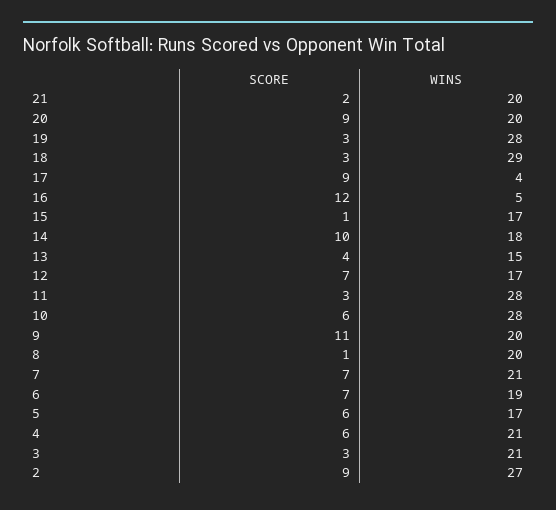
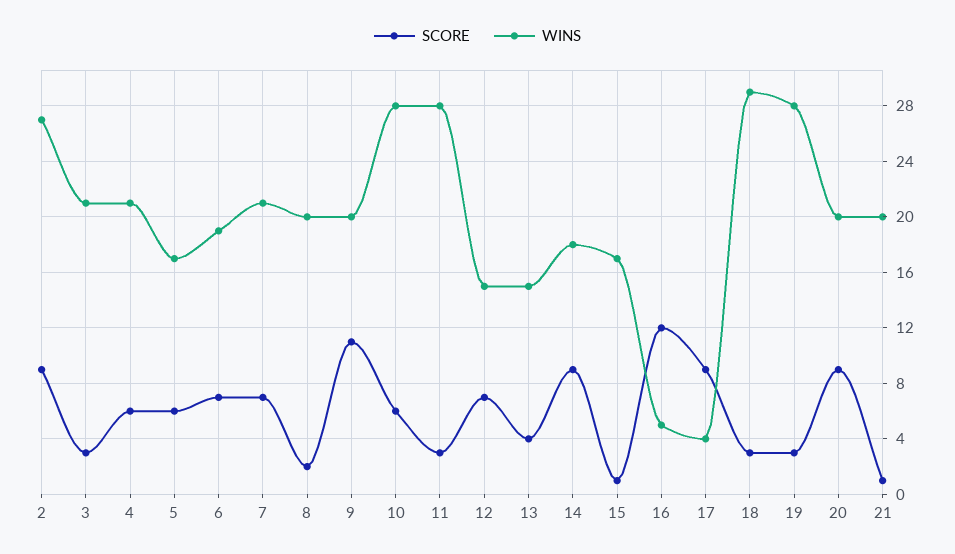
SCORE, 21: 2 -> 1
SCORE, 14: 10 -> 9
WINS, 12: 17 -> 15
SCORE, 8: 1 -> 2

